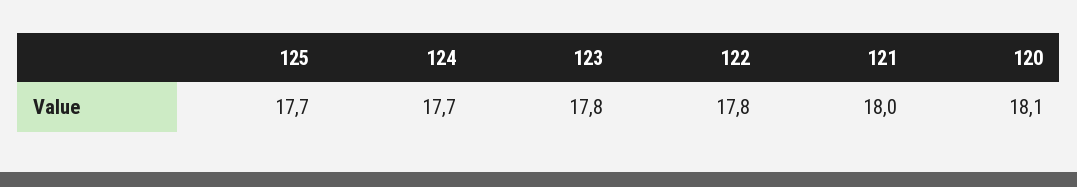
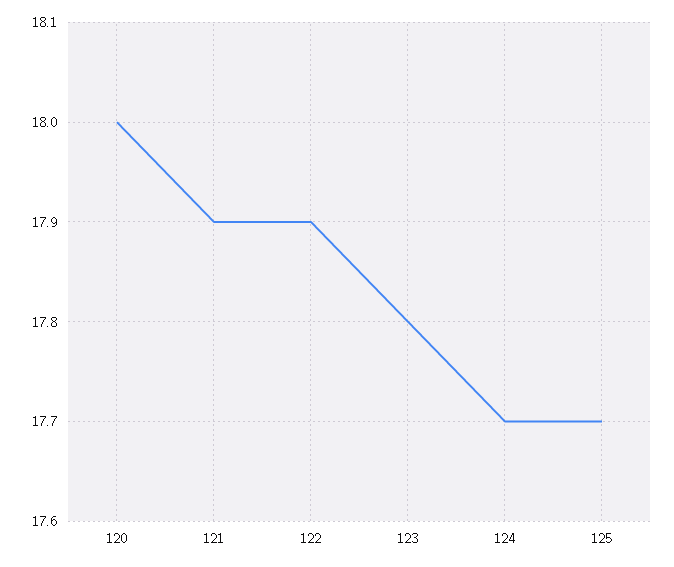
122: 17.8 -> 17.9
121: 18 -> 17.9
120: 18.1 -> 18

